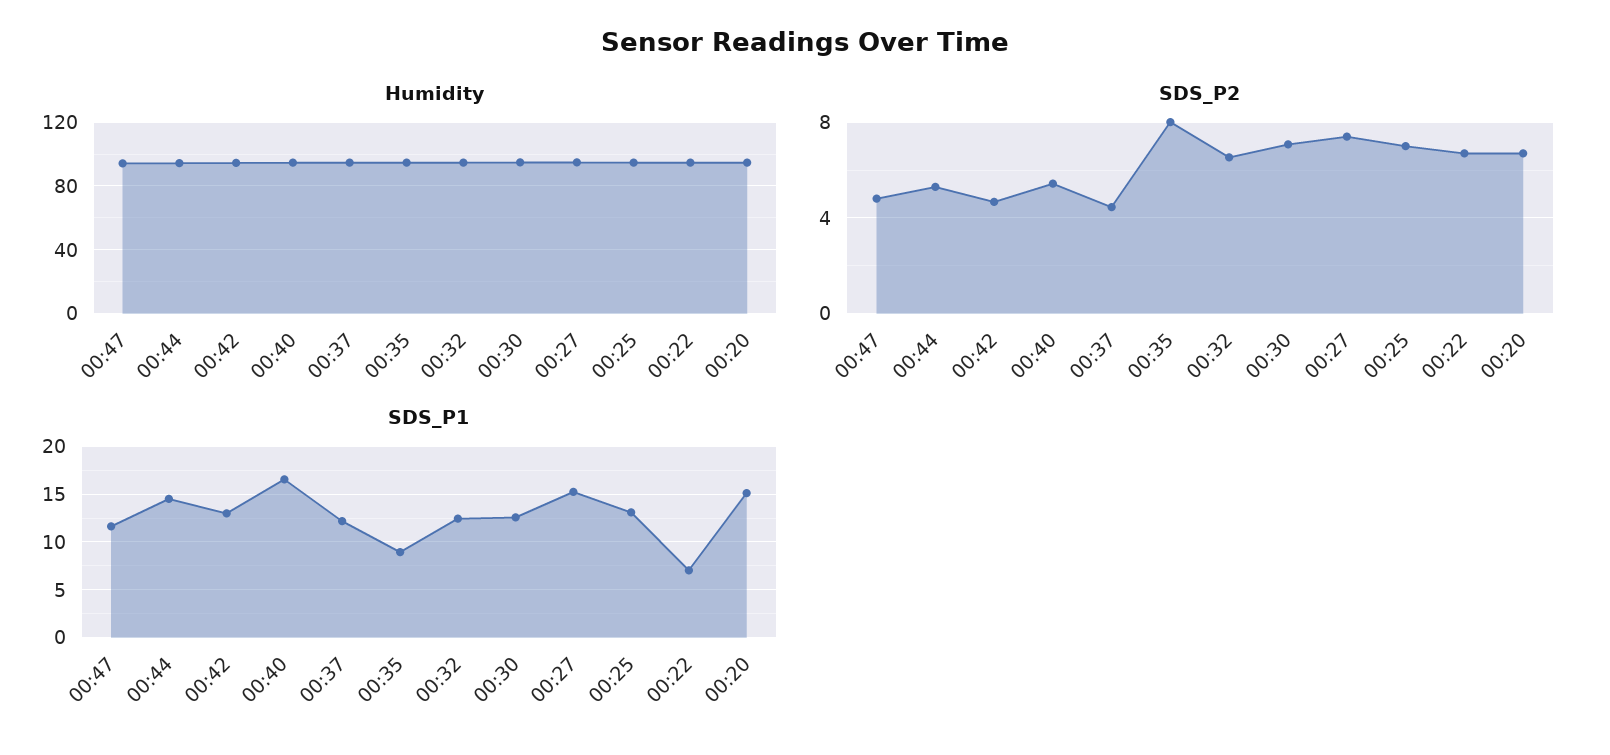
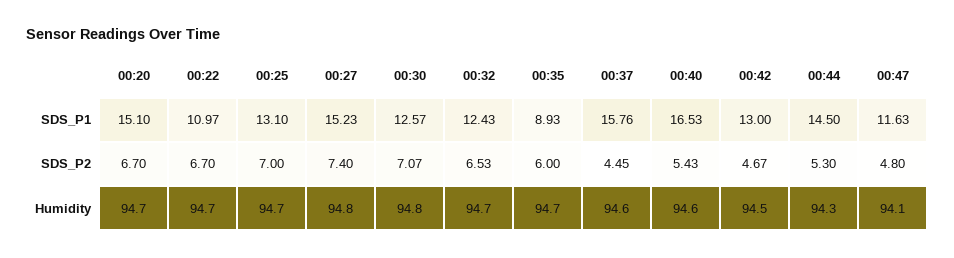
SDS_P2, 00:35: 8 -> 6
SDS_P1, 00:37: 12 -> 15.76
SDS_P1, 00:22: 7 -> 10.97

